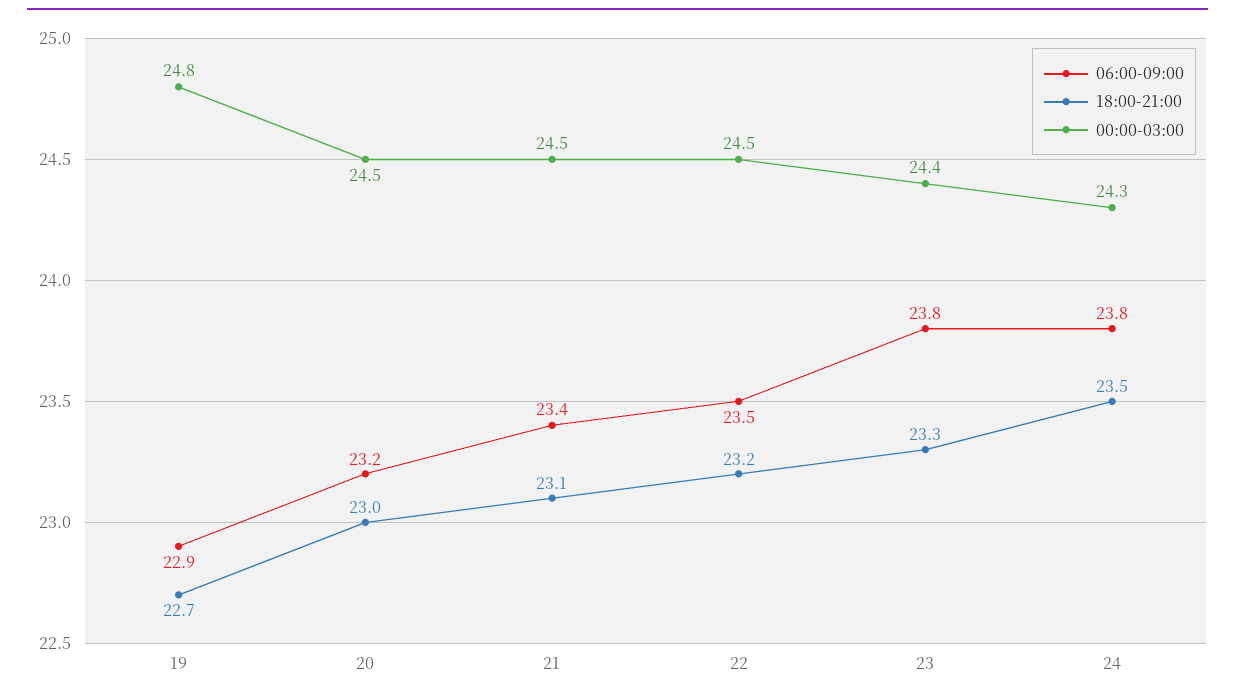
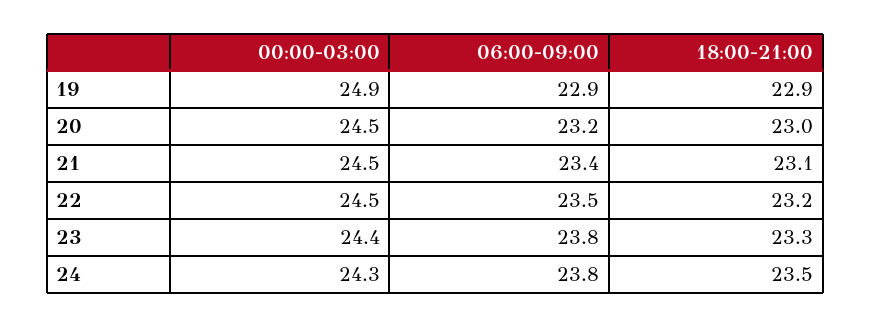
18:00-21:00, 19: 22.7 -> 22.9
00:00-03:00, 19: 24.8 -> 24.9

